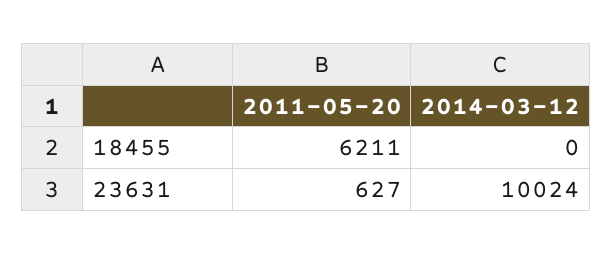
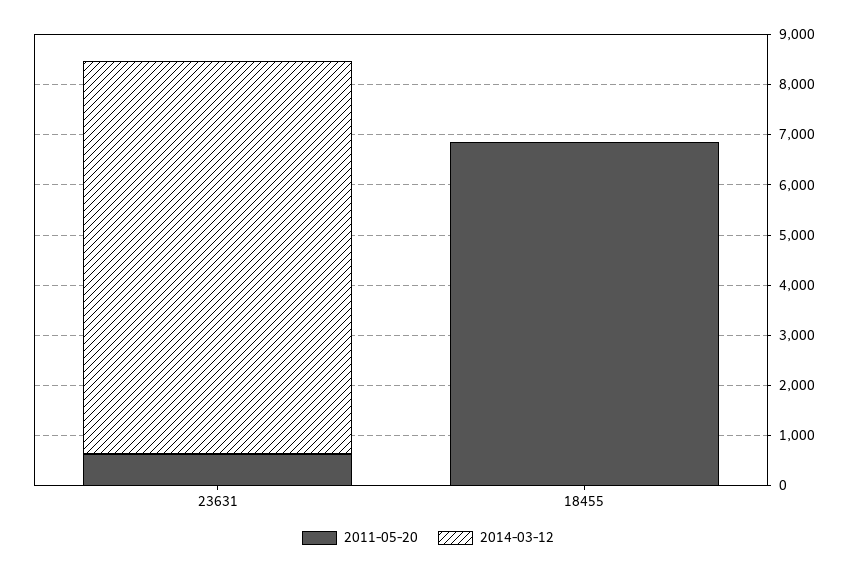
2011-05-20, 18455: 6211 -> 6800
2014-03-12, 23631: 10024 -> 7800

